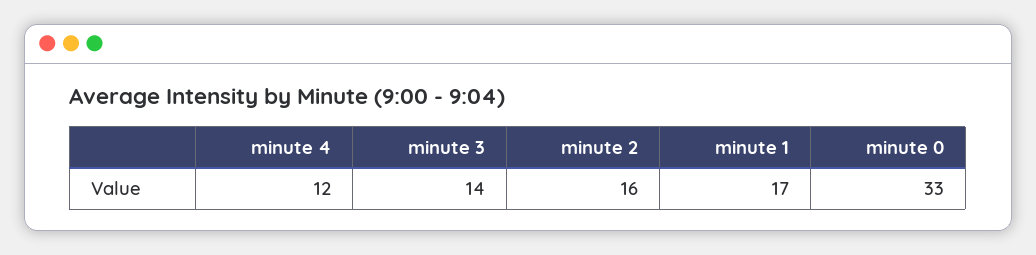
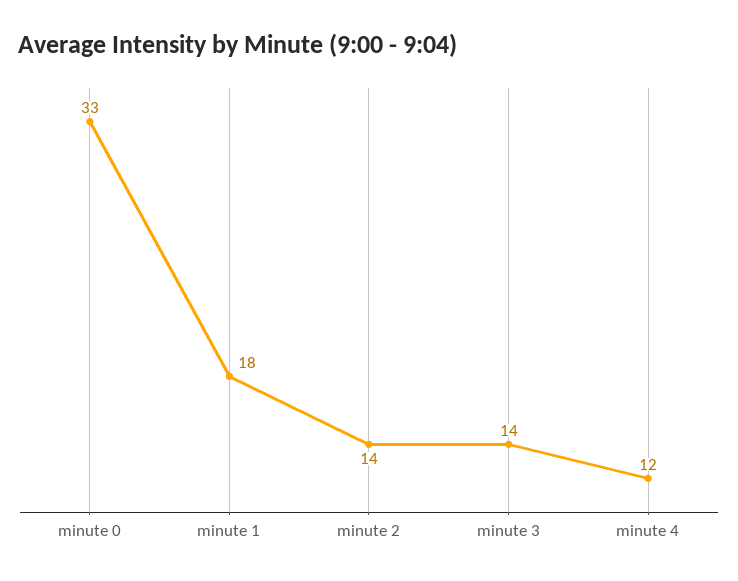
minute 2: 16 -> 14
minute 1: 17 -> 18

